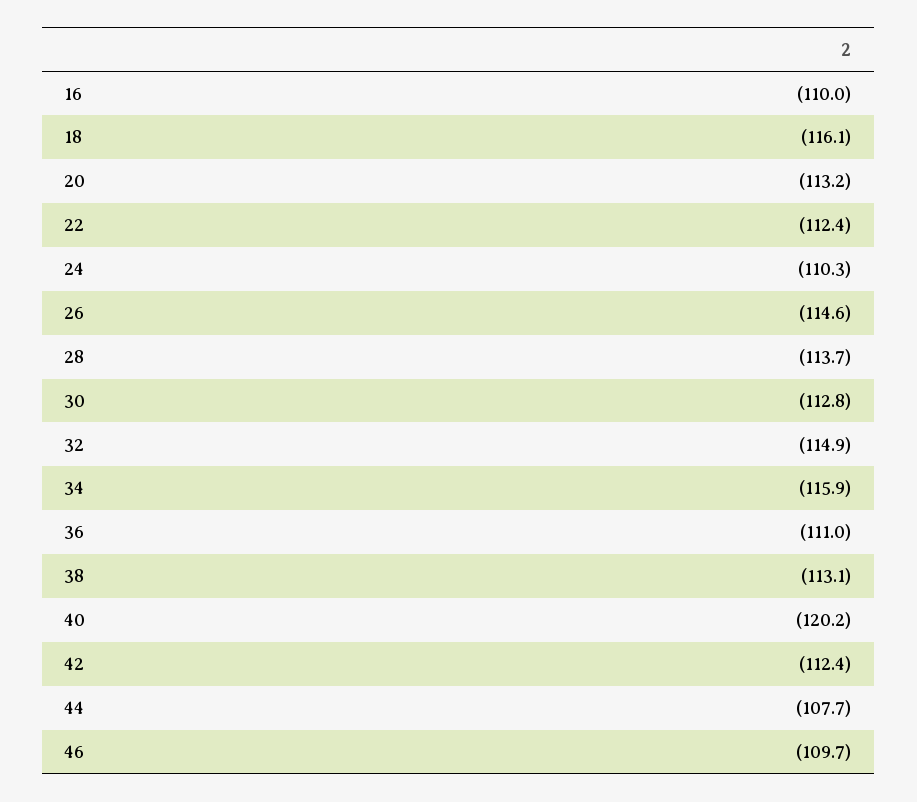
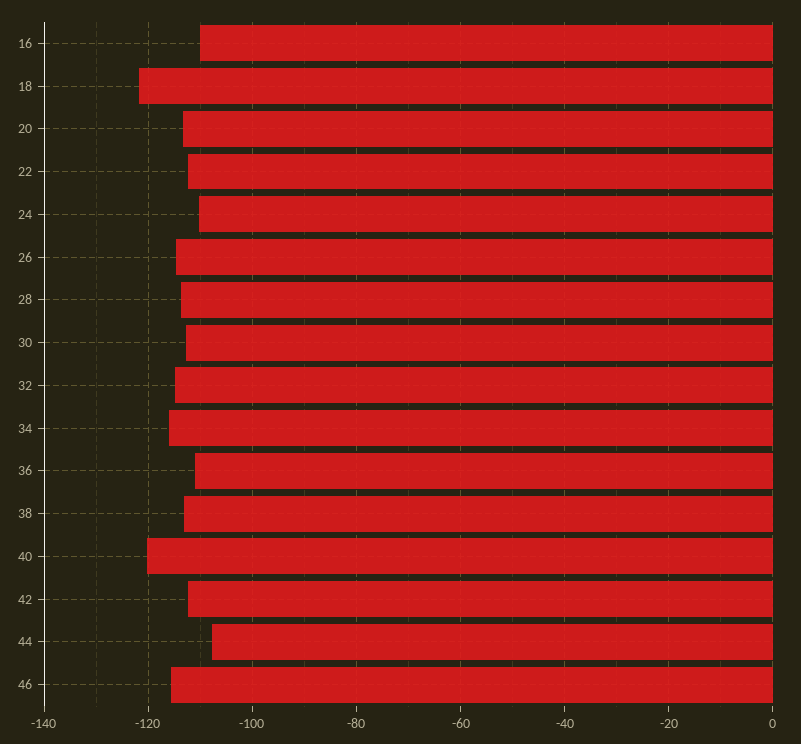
18: -116.1 -> -122
46: -109.7 -> -116

